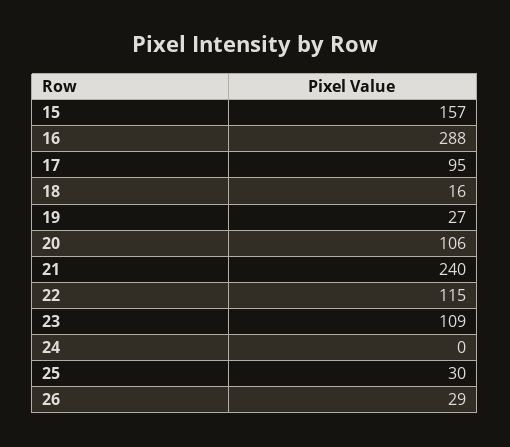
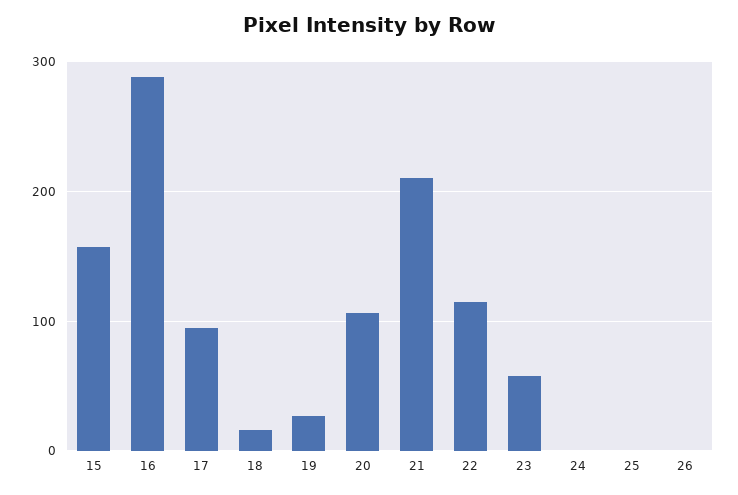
21: 240 -> 210
23: 109 -> 60
25: 30 -> 0
26: 29 -> 0

